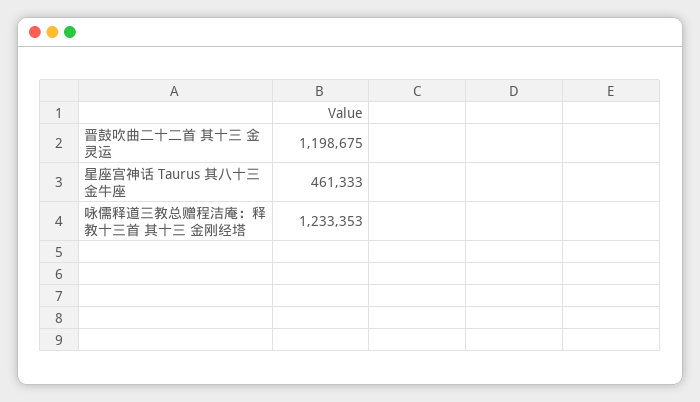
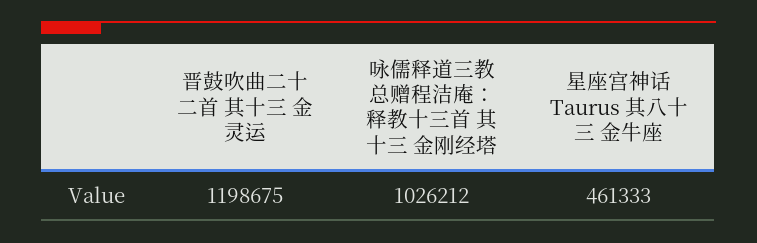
咏儒释道三教总赠程洁庵：释教十三首 其十三 金刚经塔: 1233353 -> 1026212

